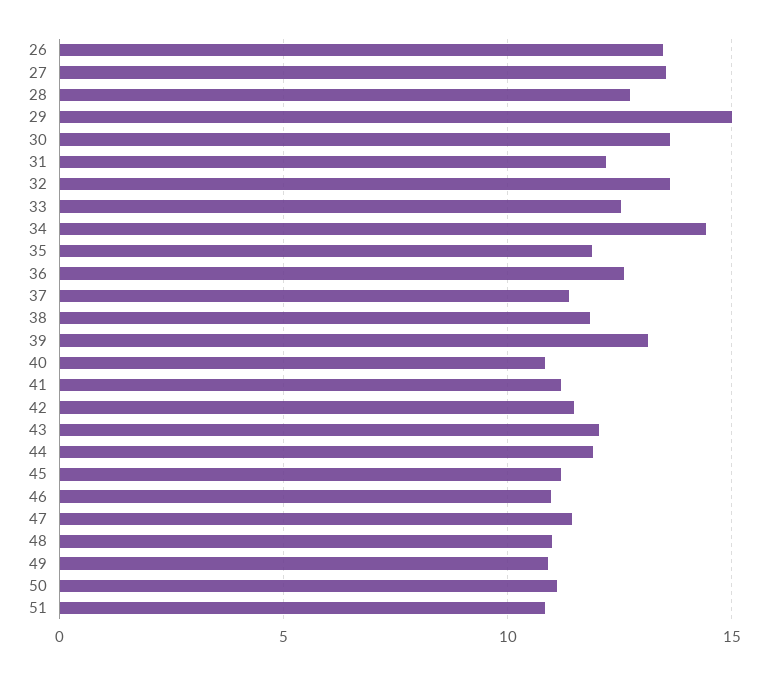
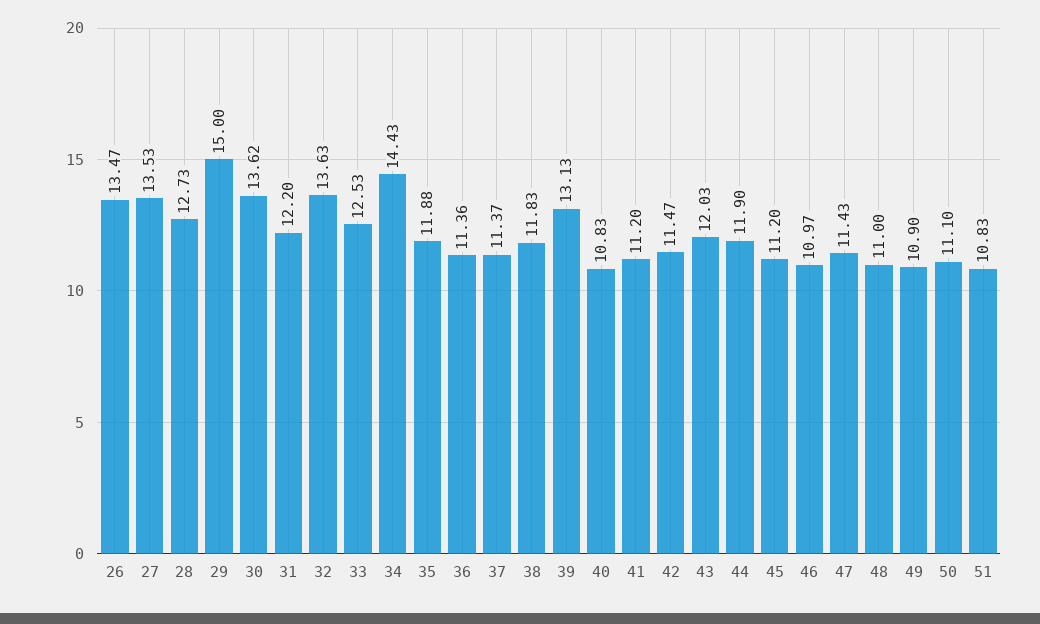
36: 12.5 -> 11.36

